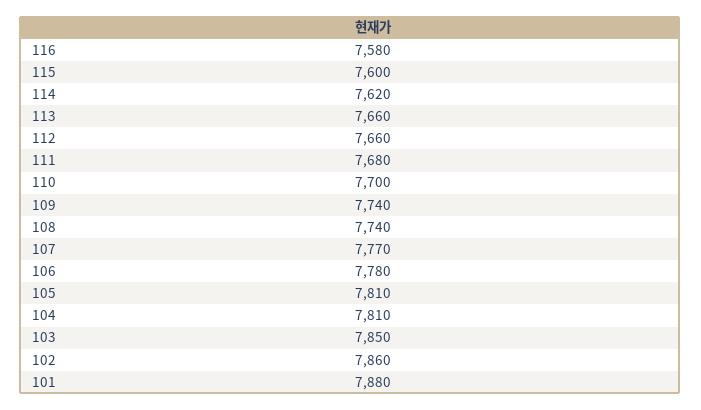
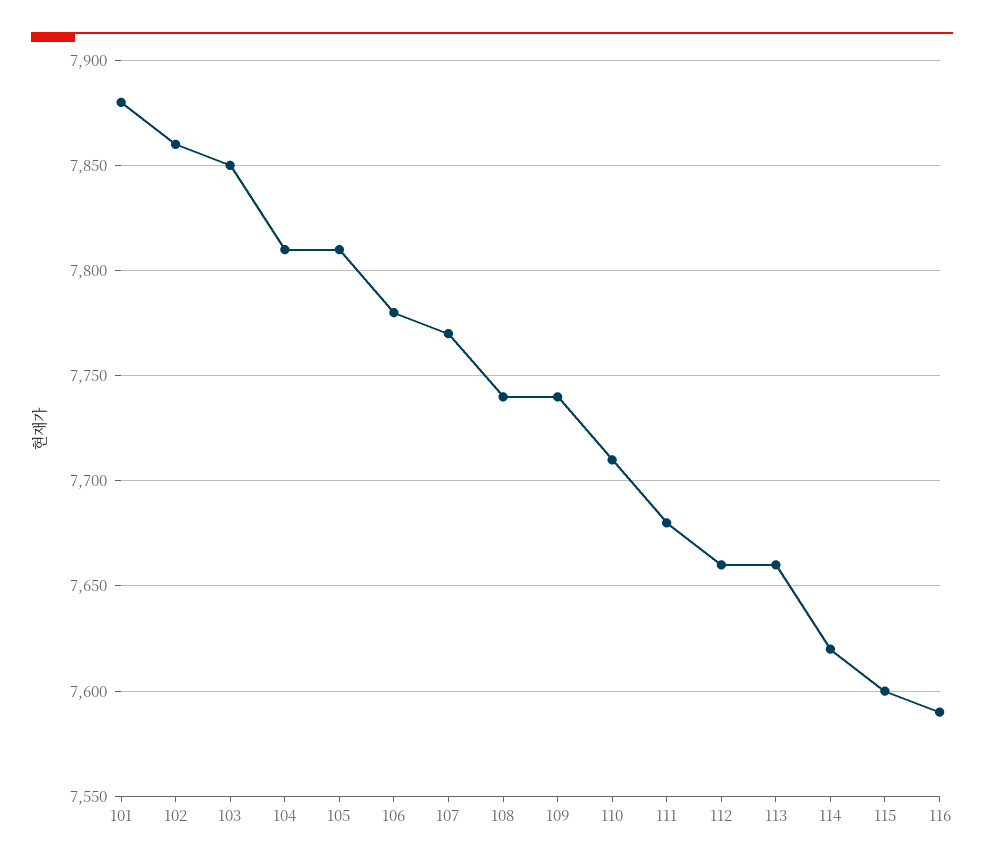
116: 7580 -> 7590
110: 7700 -> 7710

